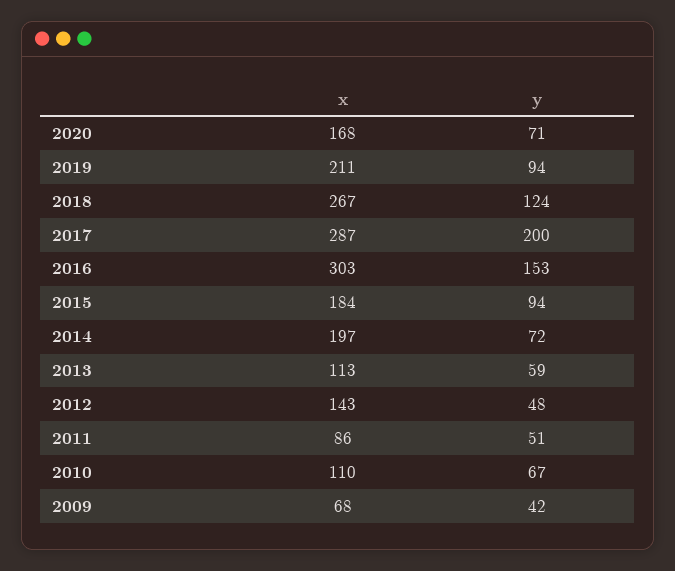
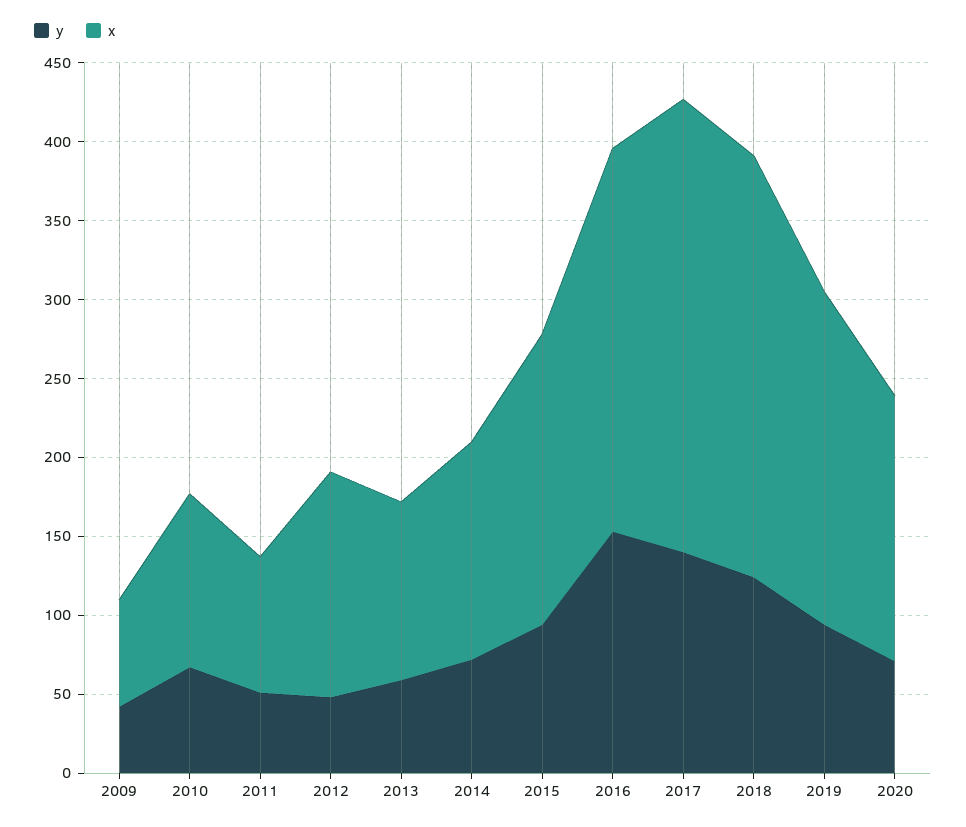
y, 2017: 200 -> 140
x, 2016: 303 -> 240
x, 2014: 197 -> 140

